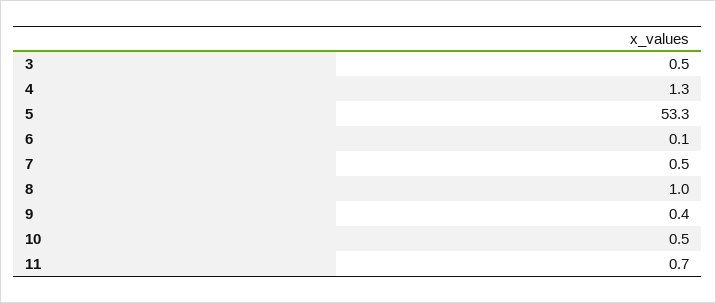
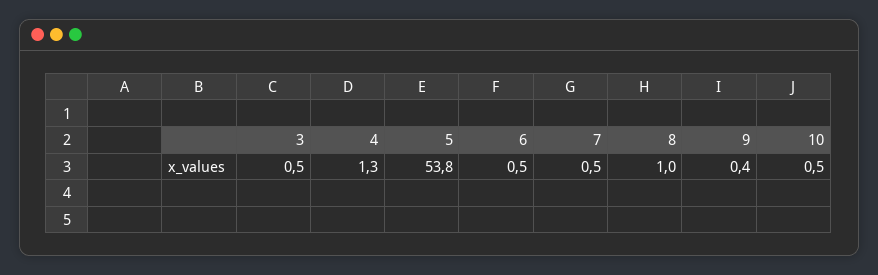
5: 53.3 -> 53.8
6: 0.1 -> 0.5
11: 0.7 -> none

